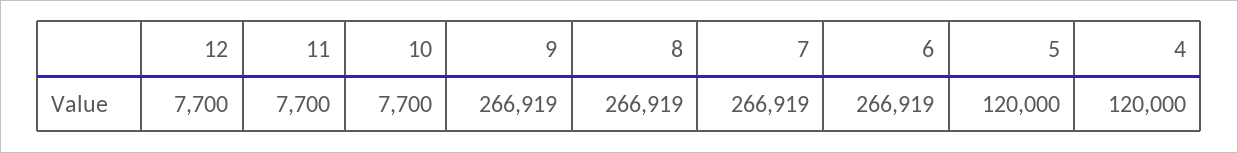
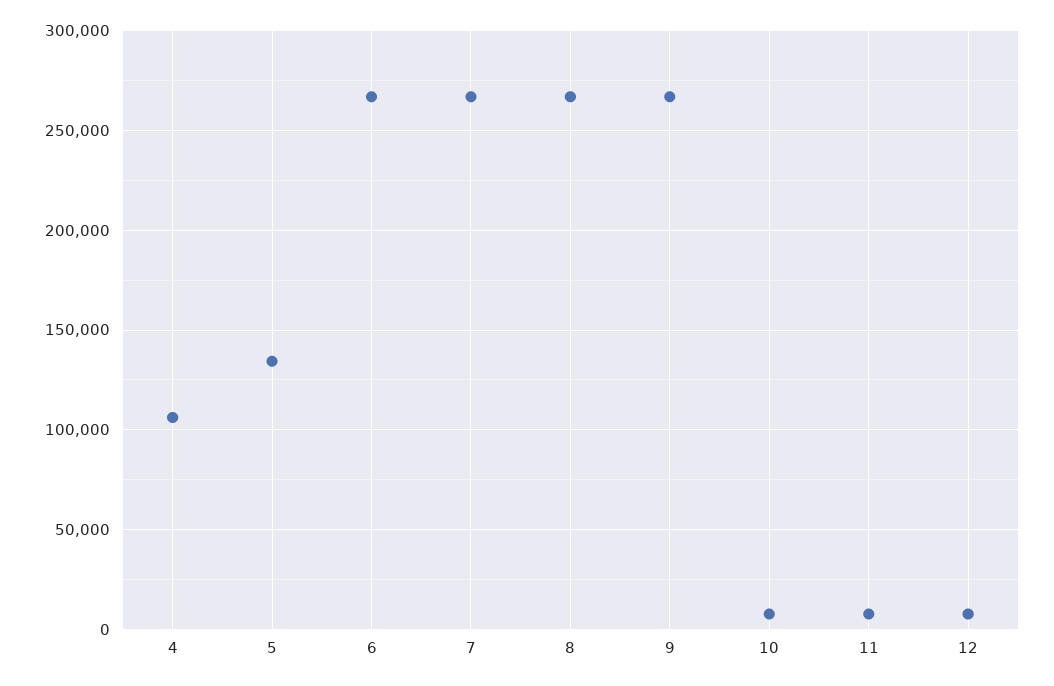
5: 120000 -> 135000
4: 120000 -> 105000

